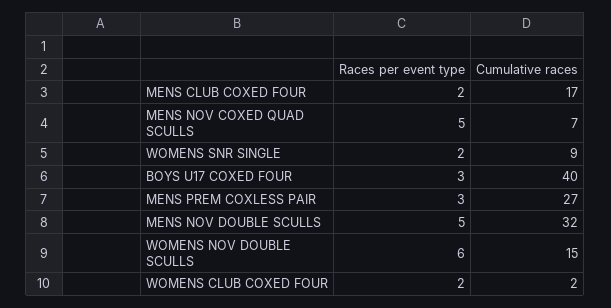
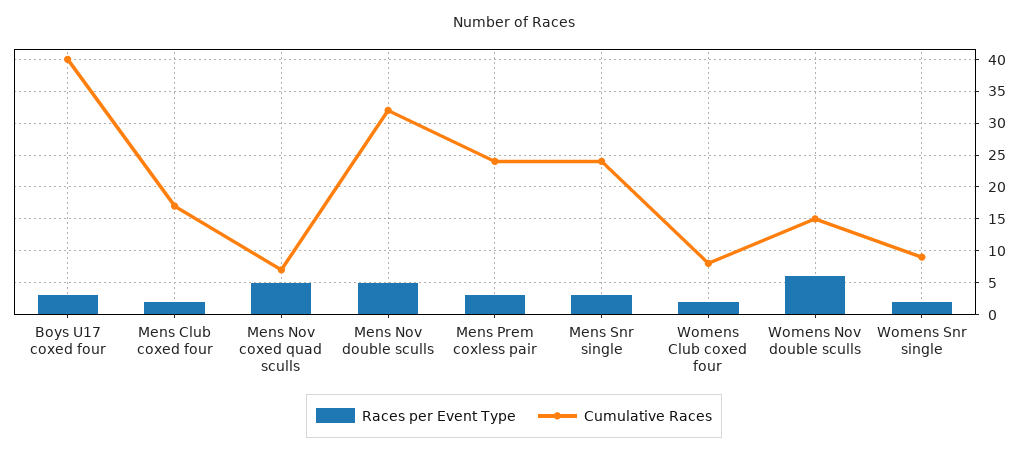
Cumulative races, MENS PREM COXLESS PAIR: 27 -> 24
Cumulative races, WOMENS CLUB COXED FOUR: 2 -> 8
Races per event type, Mens Snr single: none -> 3
Cumulative races, Mens Snr single: none -> 24

